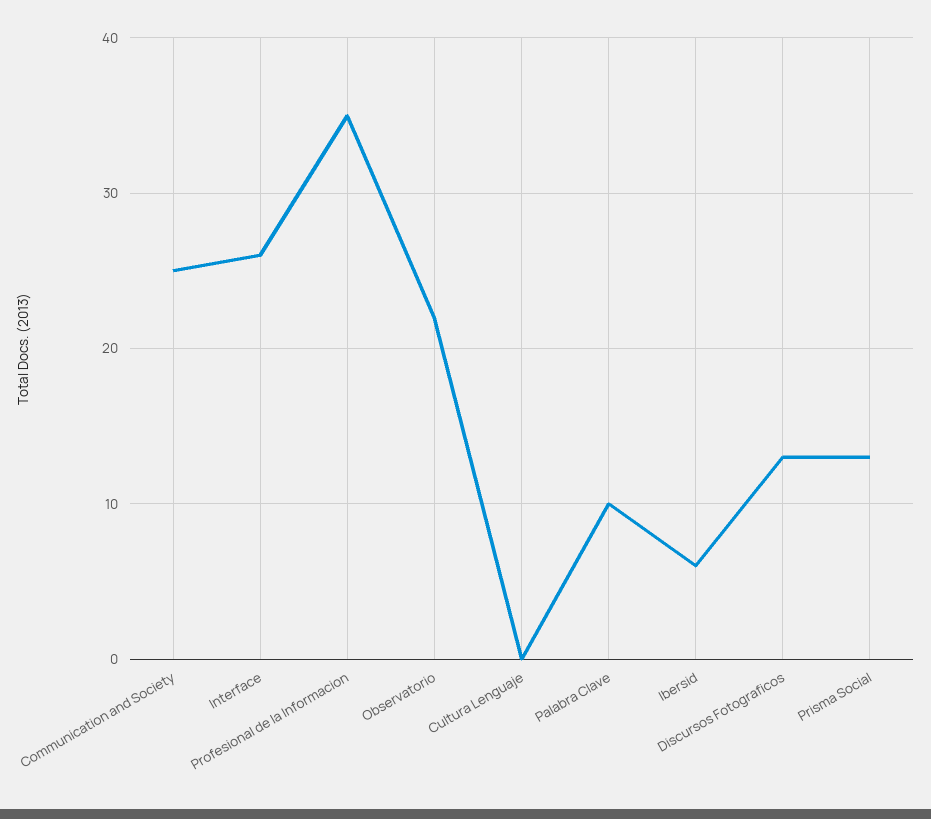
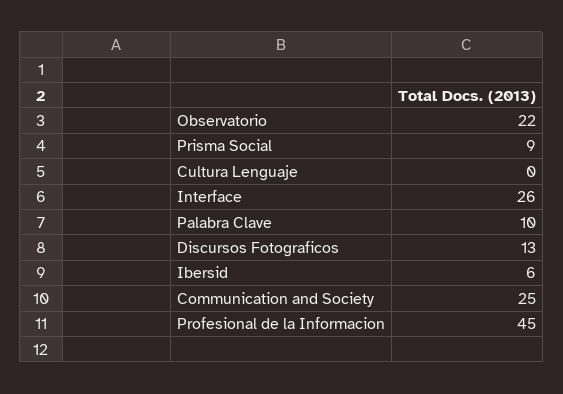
Profesional de la Informacion: 35 -> 45
Prisma Social: 13 -> 9

